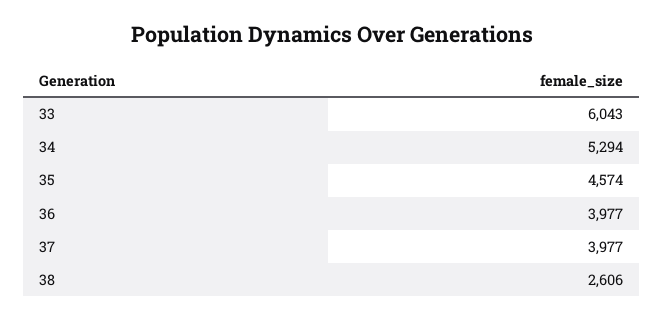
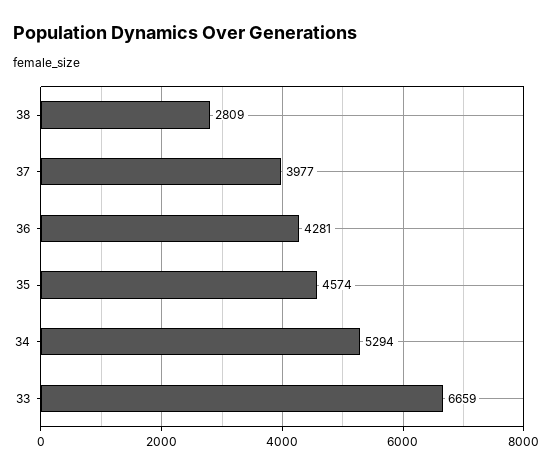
33: 6043 -> 6659
36: 3977 -> 4281
38: 2606 -> 2809

